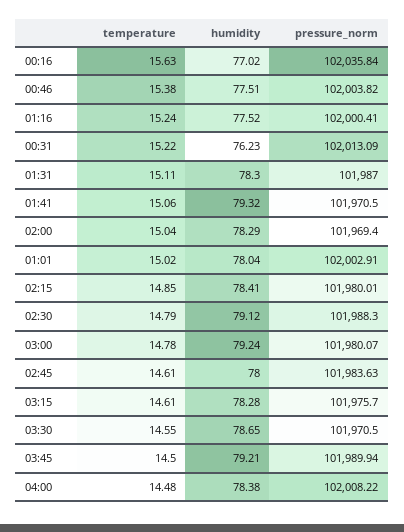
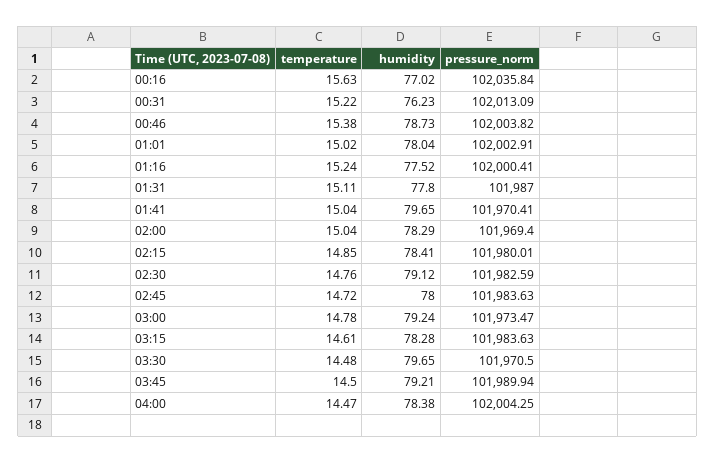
humidity, 00:46: 77.51 -> 78.73
humidity, 01:31: 78.3 -> 77.8
temperature, 01:41: 15.06 -> 15.04
humidity, 01:41: 79.32 -> 79.65
pressure_norm, 01:41: 101970.5 -> 101970.41
temperature, 02:30: 14.79 -> 14.76
pressure_norm, 02:30: 101988.3 -> 101982.59
pressure_norm, 03:00: 101980.07 -> 101973.47
temperature, 02:45: 14.61 -> 14.72
pressure_norm, 03:15: 101975.7 -> 101983.63
temperature, 03:30: 14.55 -> 14.48
humidity, 03:30: 78.65 -> 79.65
temperature, 04:00: 14.48 -> 14.47
pressure_norm, 04:00: 102008.22 -> 102004.25

